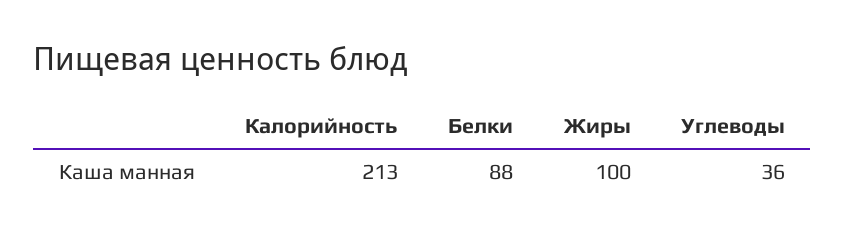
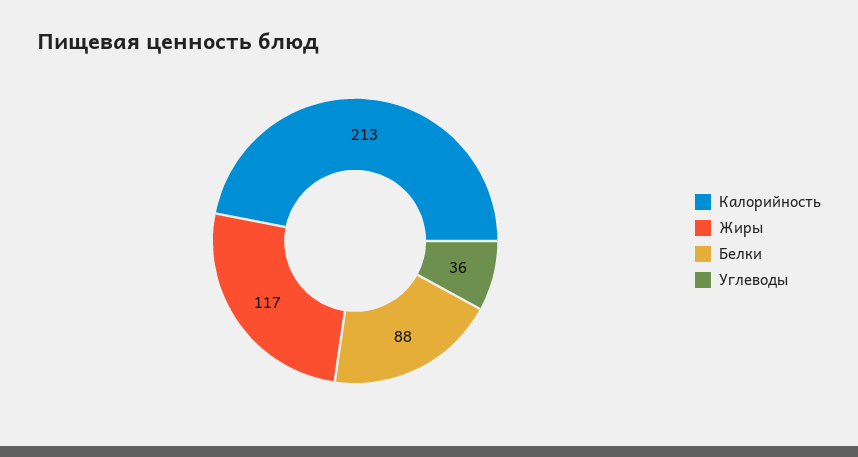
Жиры: 100 -> 117

